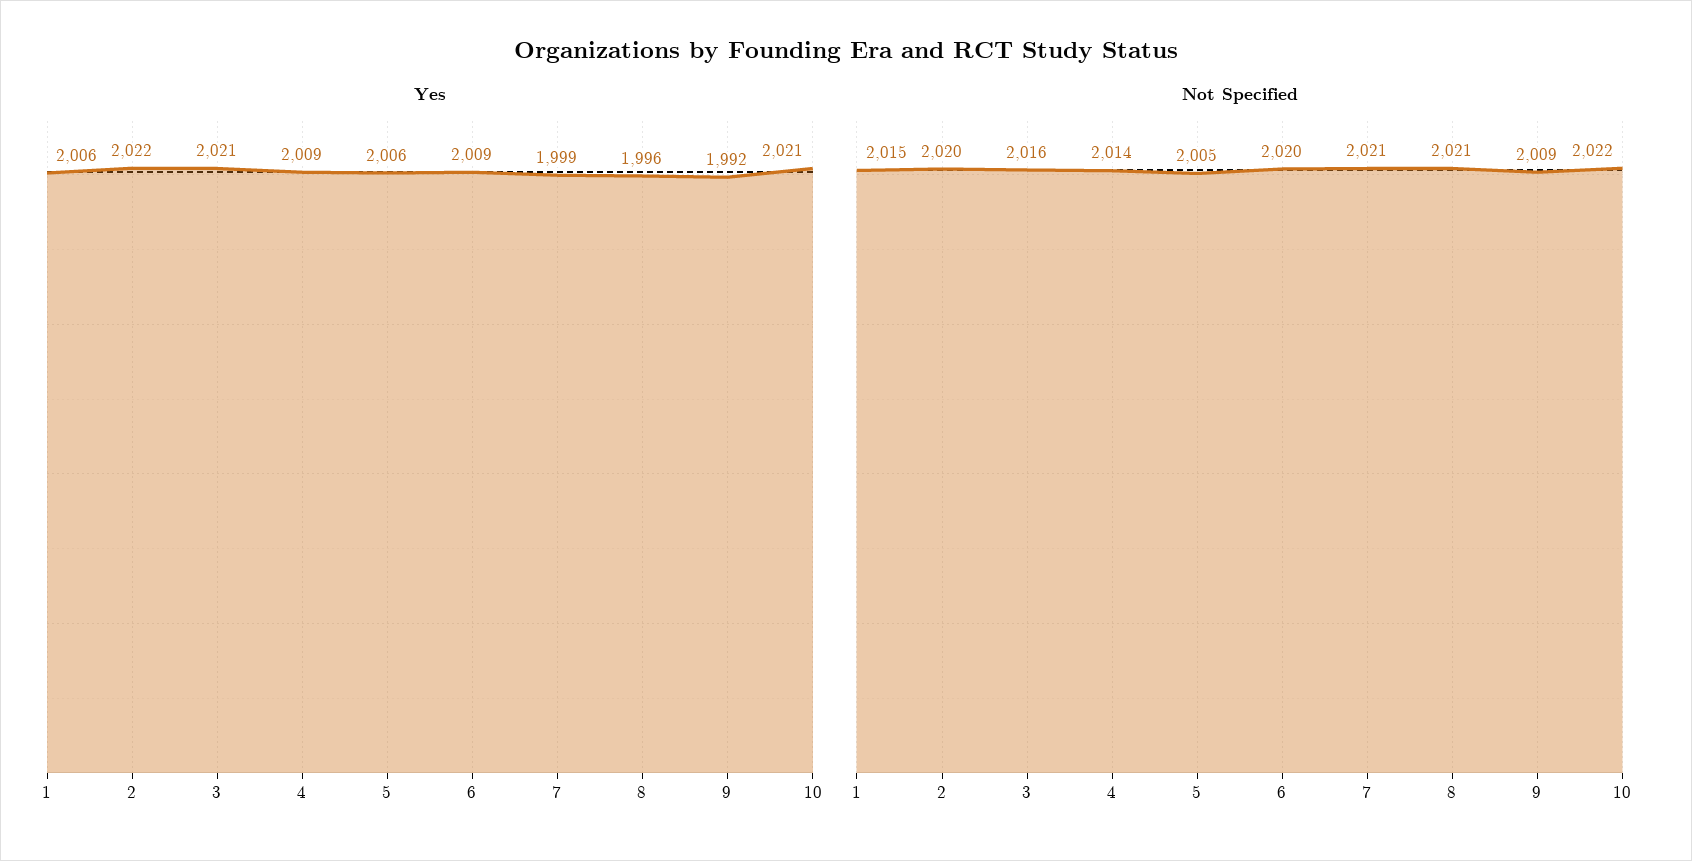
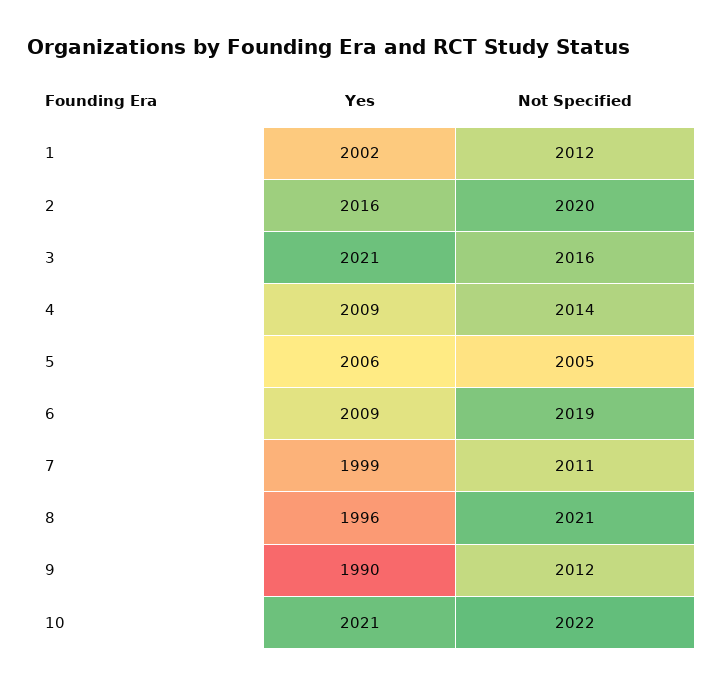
Yes, 1: 2006 -> 2002
Yes, 2: 2022 -> 2016
Yes, 9: 1992 -> 1990
Not Specified, 1: 2015 -> 2012
Not Specified, 6: 2020 -> 2019
Not Specified, 7: 2021 -> 2011
Not Specified, 9: 2009 -> 2012

